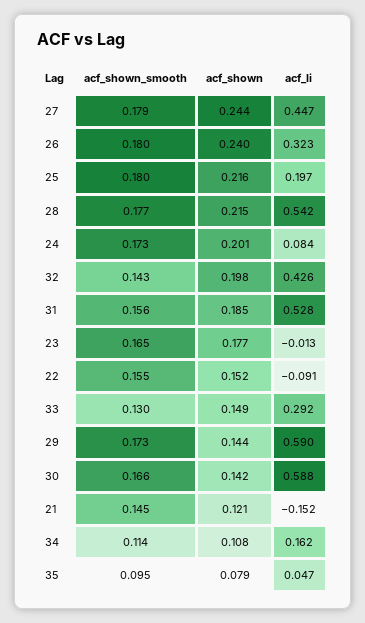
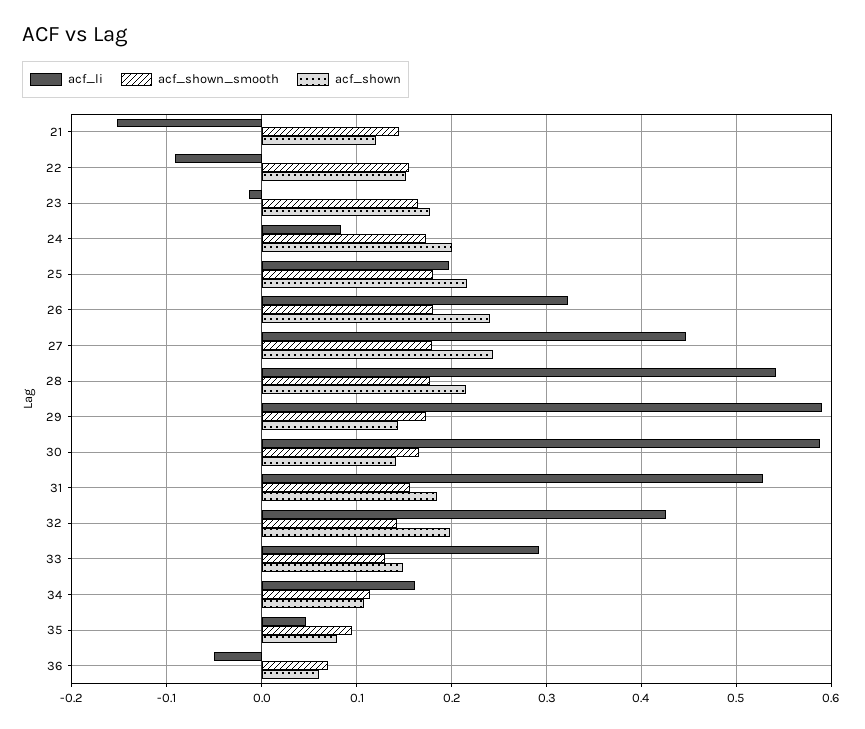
acf_li, 36: none -> -0.05
acf_shown_smooth, 36: none -> 0.07
acf_shown, 36: none -> 0.06

